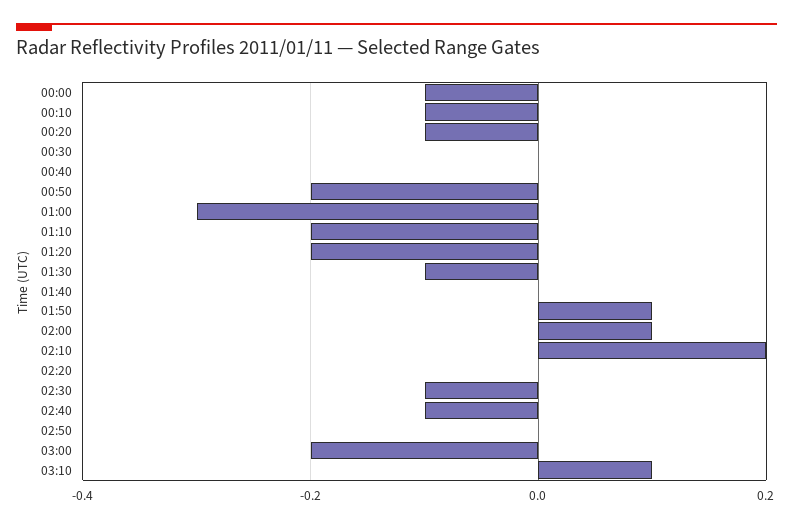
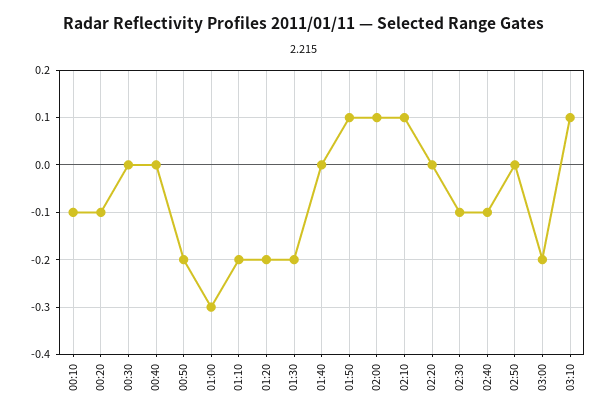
00:00: -0.1 -> none
01:30: -0.1 -> -0.2
02:10: 0.2 -> 0.1

